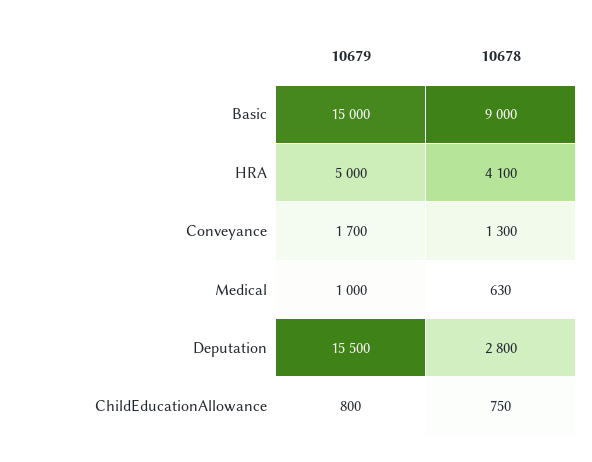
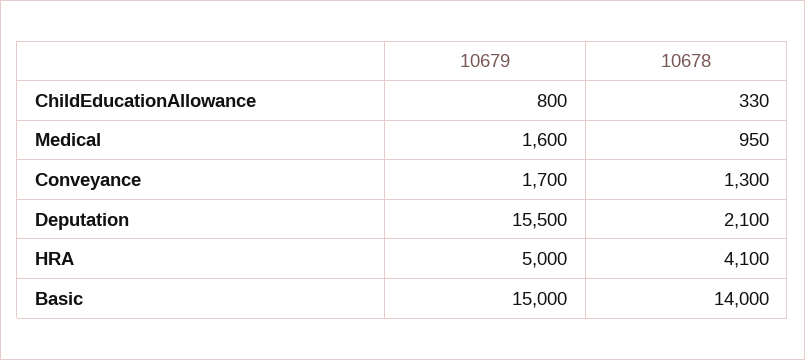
10678, Basic: 9000 -> 14000
10679, Medical: 1000 -> 1600
10678, Medical: 630 -> 950
10678, Deputation: 2800 -> 2100
10678, ChildEducationAllowance: 750 -> 330

